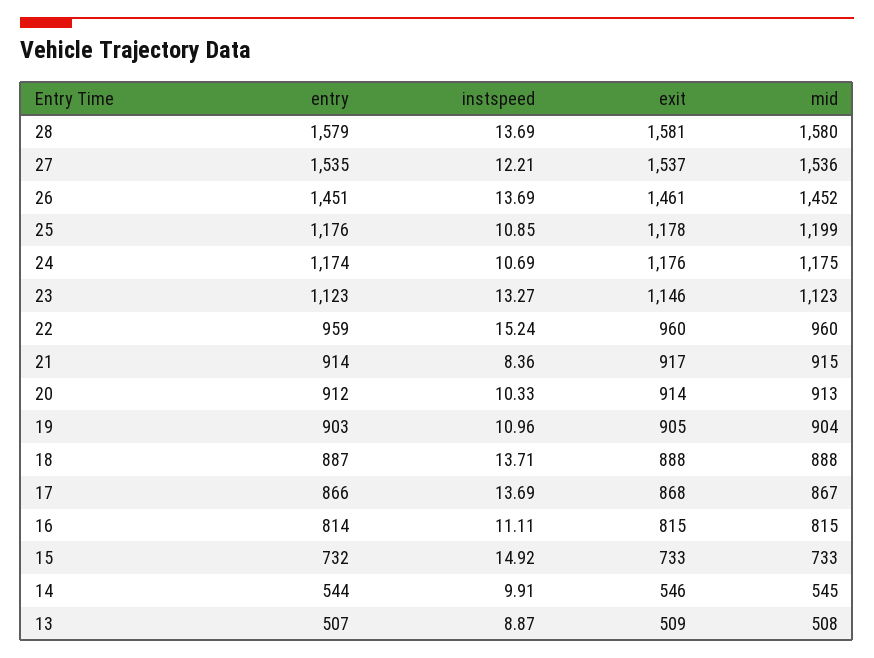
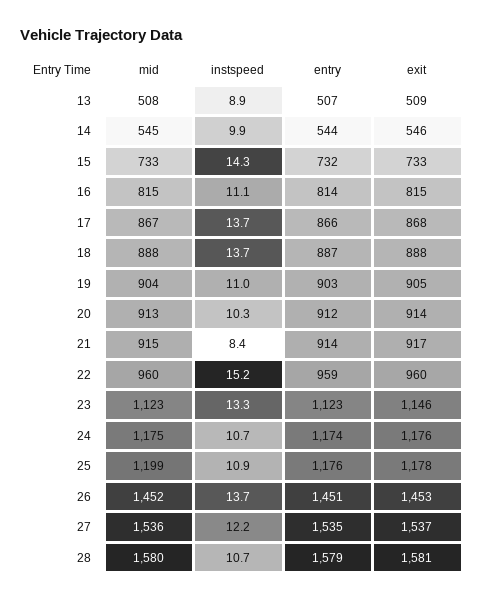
instspeed, 28: 13.69 -> 10.7
exit, 26: 1461 -> 1453
instspeed, 15: 14.92 -> 14.3

